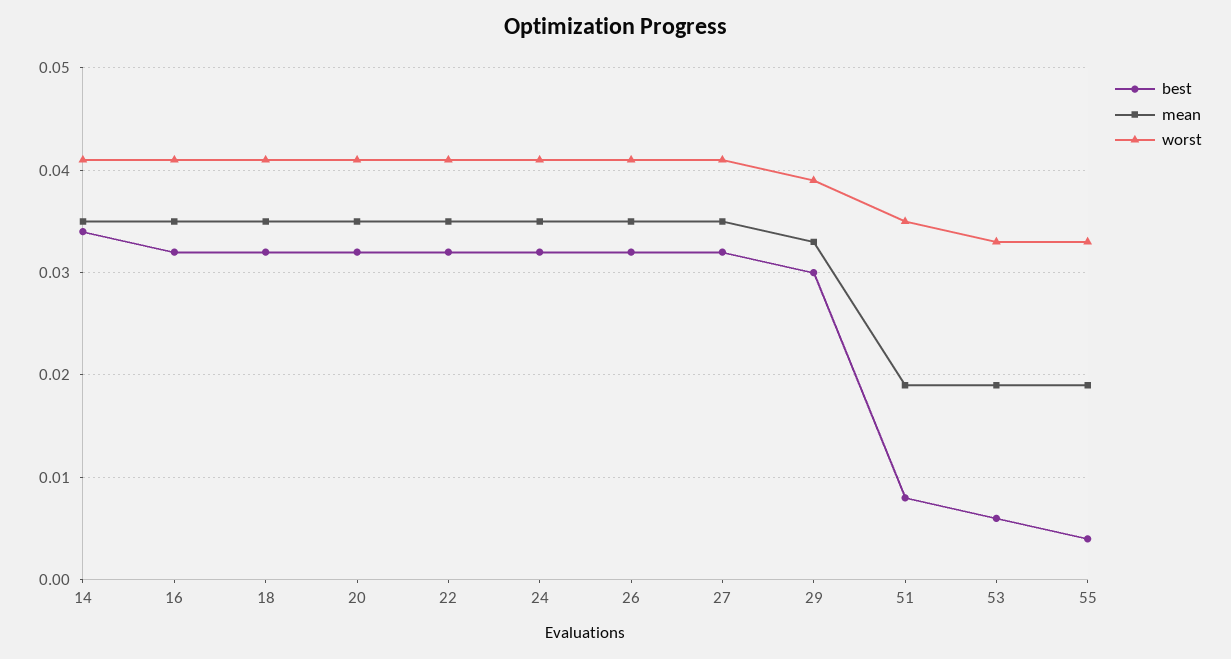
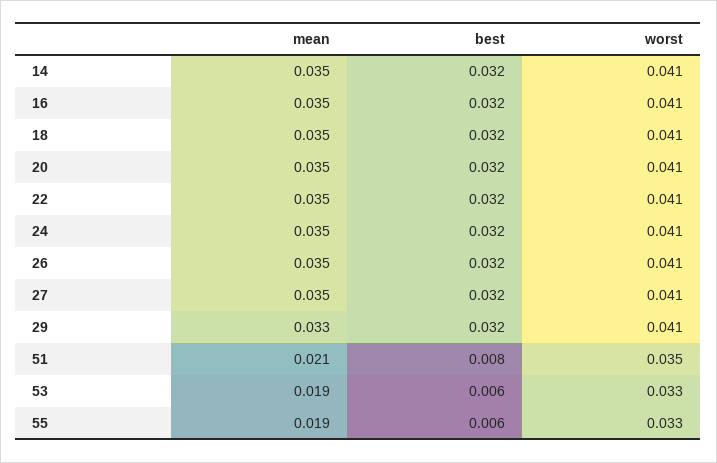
best, 14: 0.034 -> 0.032
best, 29: 0.03 -> 0.032
worst, 29: 0.039 -> 0.041
mean, 51: 0.019 -> 0.021
best, 55: 0.004 -> 0.006

